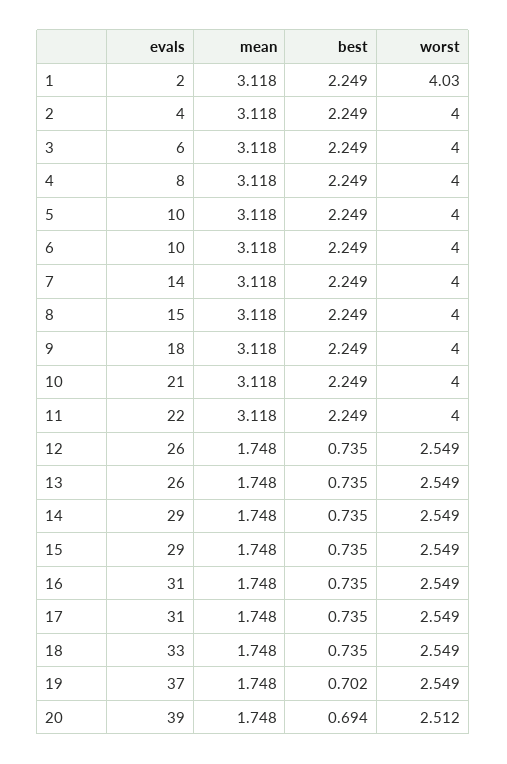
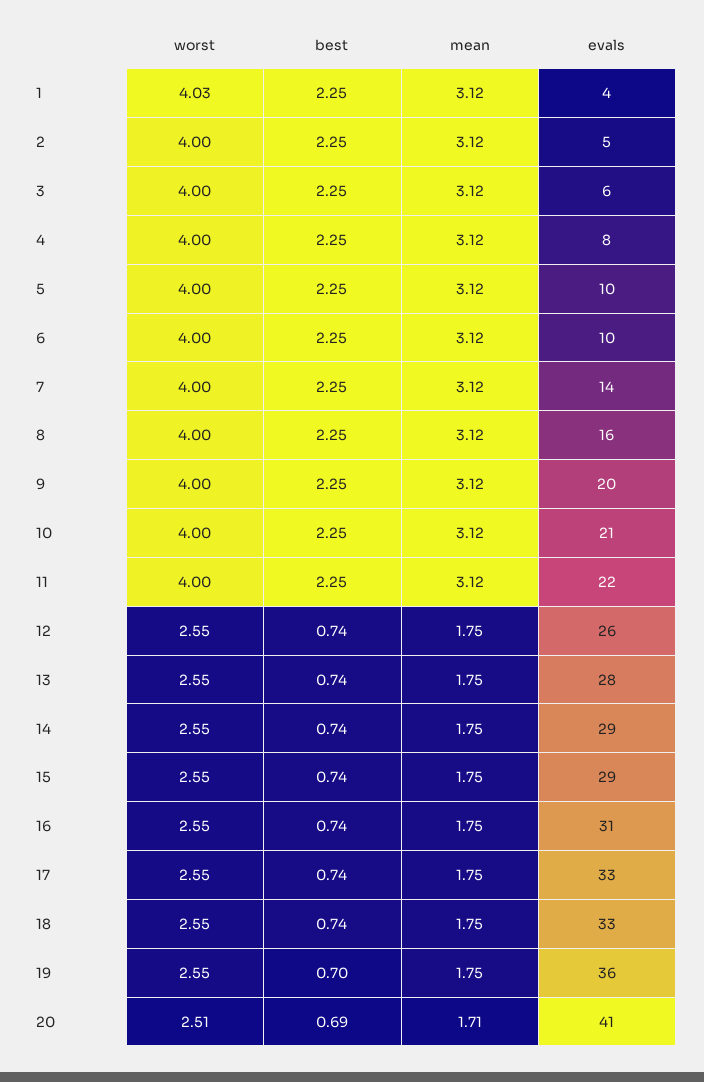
evals, 1: 2 -> 4
evals, 2: 4 -> 5
evals, 8: 15 -> 16
evals, 9: 18 -> 20
evals, 13: 26 -> 28
evals, 17: 31 -> 33
evals, 19: 37 -> 36
evals, 20: 39 -> 41
mean, 20: 1.748 -> 1.71

